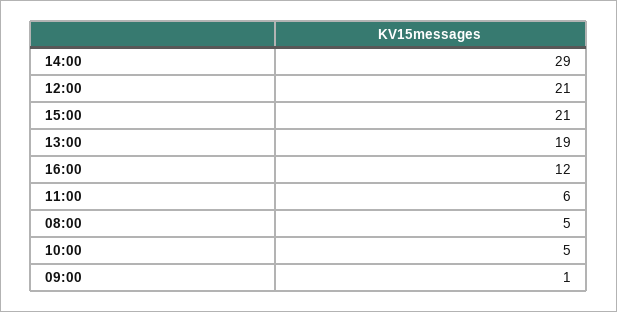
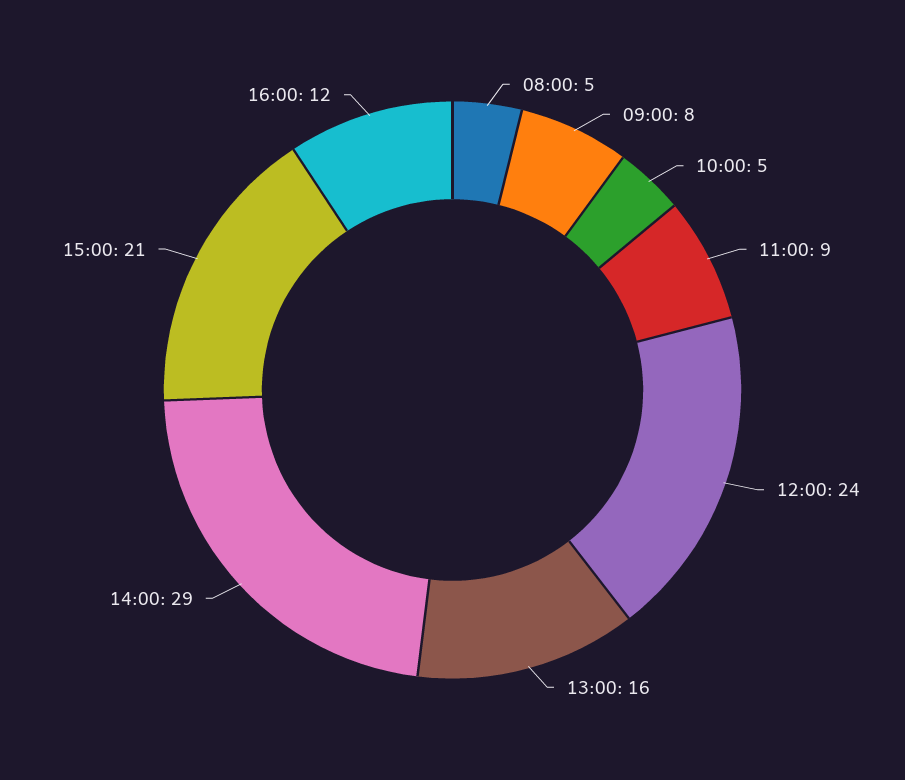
12:00: 21 -> 24
13:00: 19 -> 16
11:00: 6 -> 9
09:00: 1 -> 8

